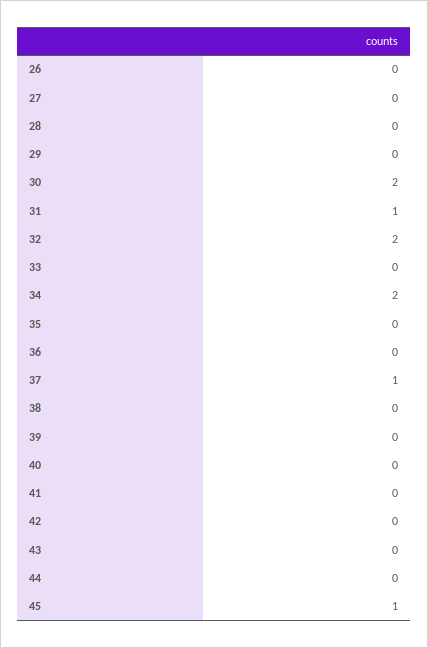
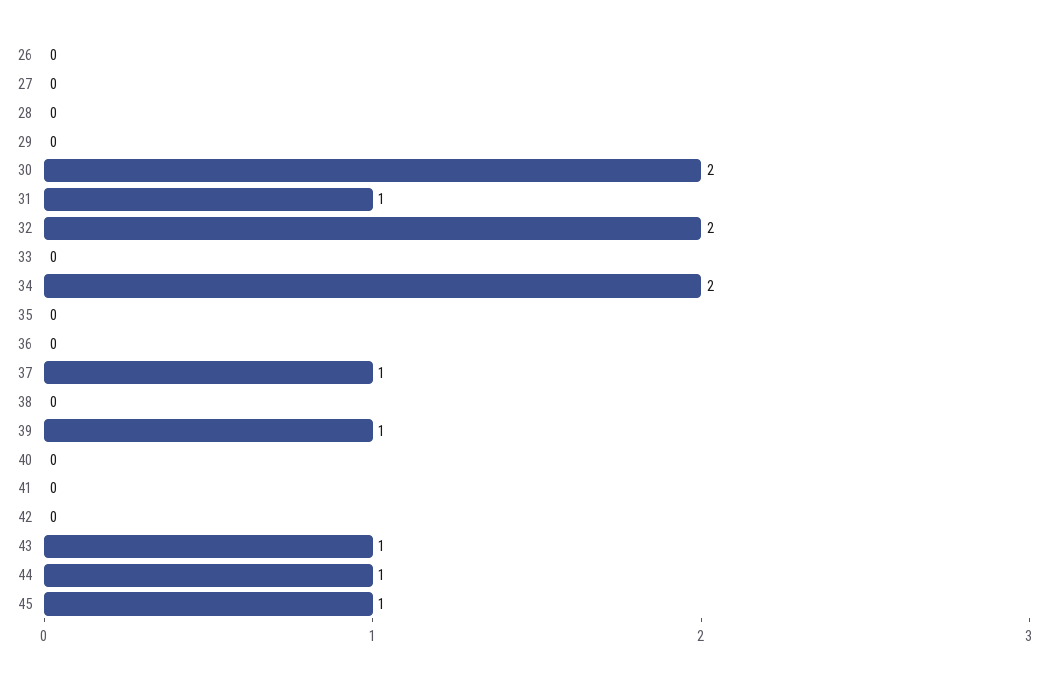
39: 0 -> 1
43: 0 -> 1
44: 0 -> 1

